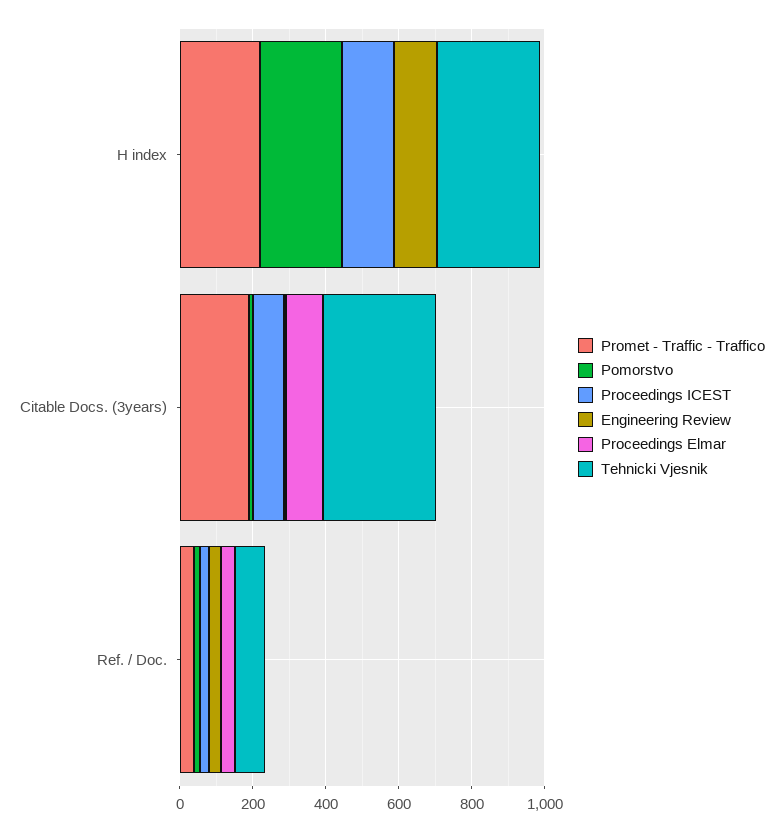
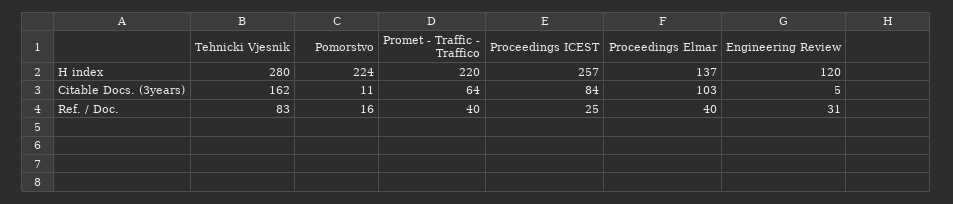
Proceedings ICEST, H index: 150 -> 257
Proceedings Elmar, H index: 0 -> 137
Promet - Traffic - Traffico, Citable Docs. (3years): 200 -> 64
Tehnicki Vjesnik, Citable Docs. (3years): 300 -> 162

